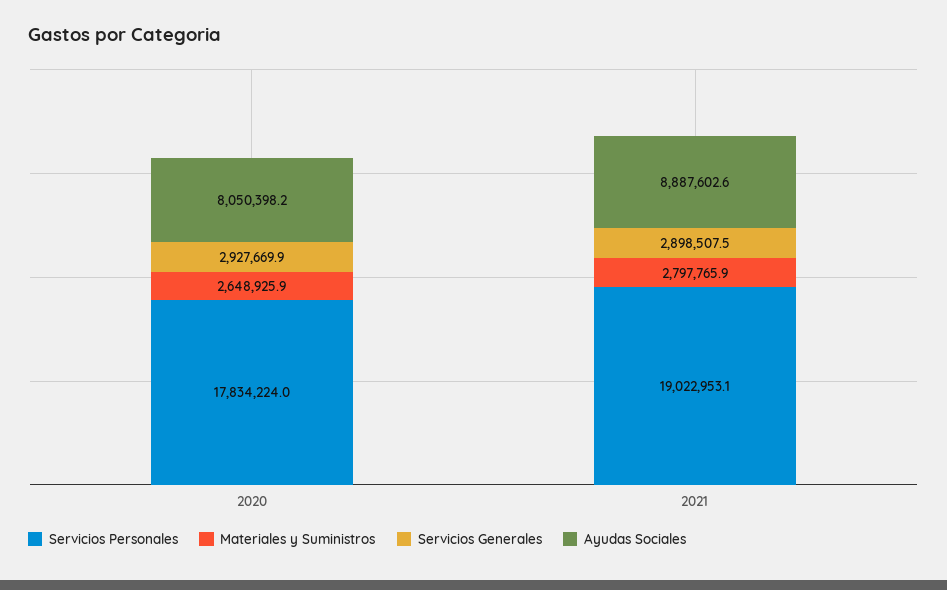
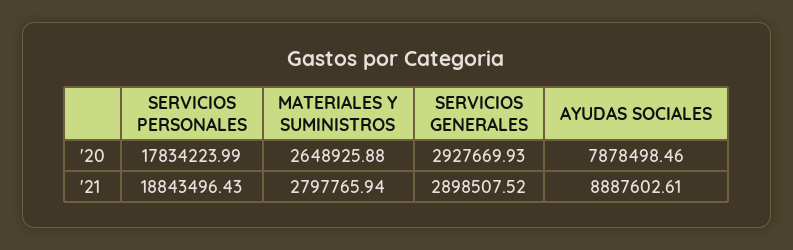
Ayudas Sociales, 2020: 8050398.2 -> 7878498.46
Servicios Personales, 2021: 19022953.1 -> 18843496.43

